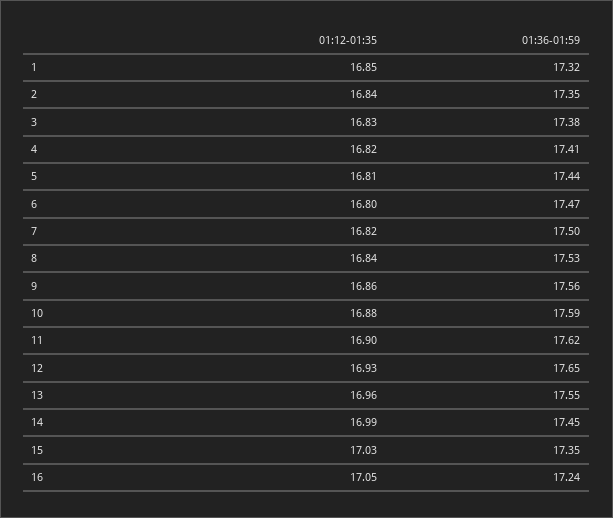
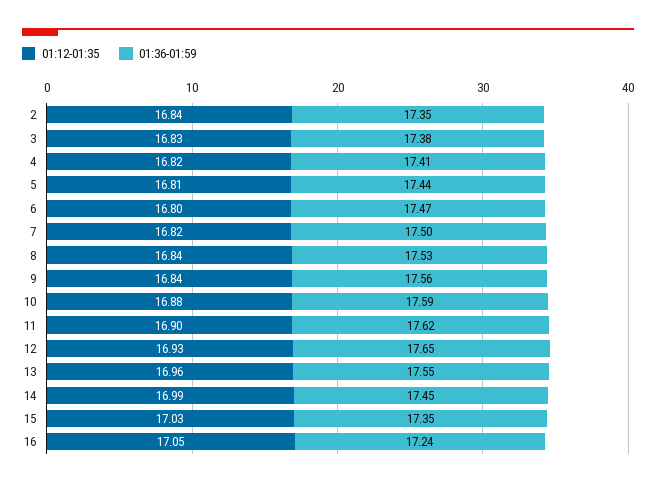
01:12-01:35, 1: 16.85 -> none
01:36-01:59, 1: 17.32 -> none
01:12-01:35, 9: 16.86 -> 16.84

